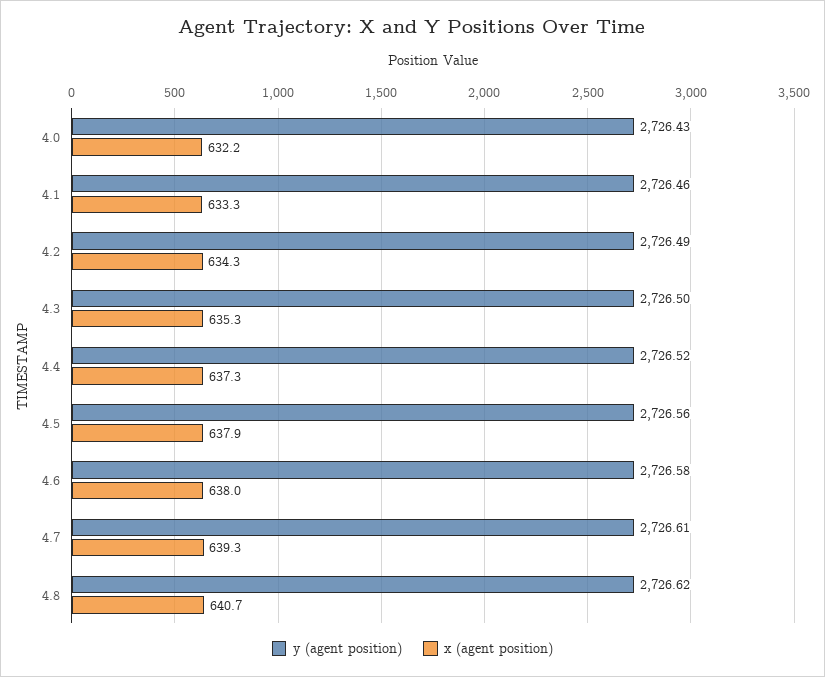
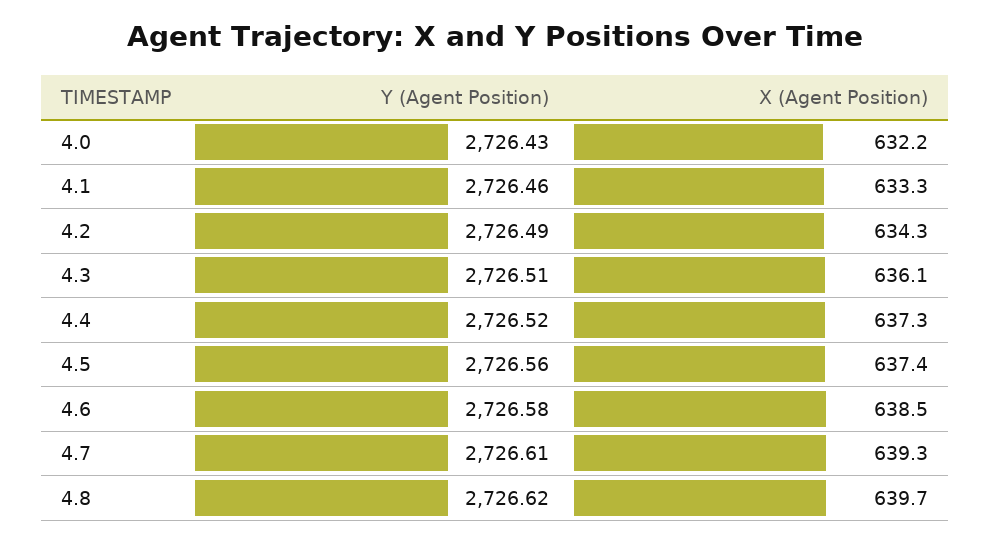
y (agent position), 4.3: 2726.5 -> 2726.51
x (agent position), 4.3: 635.3 -> 636.1
x (agent position), 4.5: 637.9 -> 637.4
x (agent position), 4.6: 638 -> 638.5
x (agent position), 4.8: 640.7 -> 639.7

